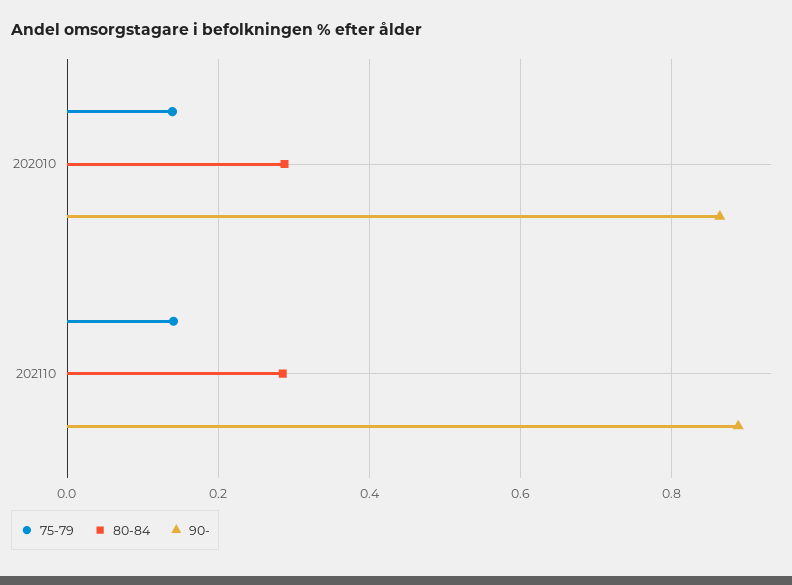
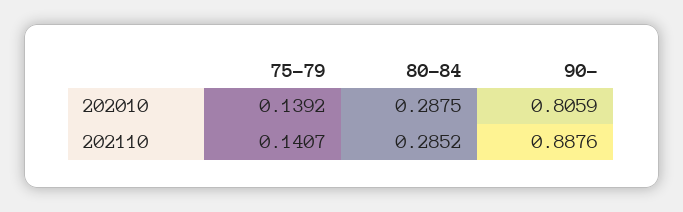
90-, 202010: 0.86 -> 0.8059

